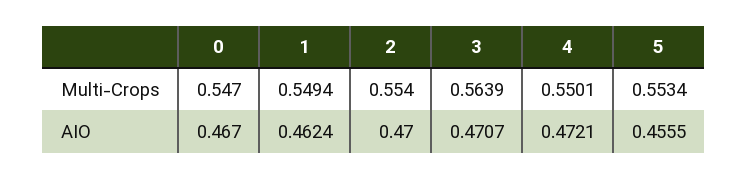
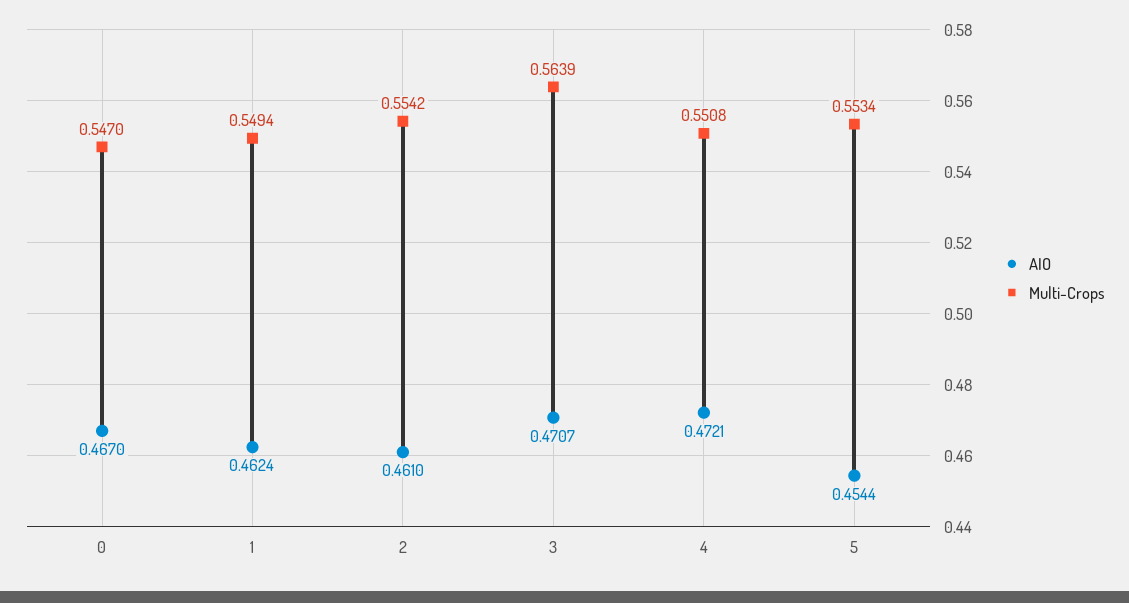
Multi-Crops, 2: 0.554 -> 0.5542
Multi-Crops, 4: 0.5501 -> 0.5508
AIO, 2: 0.47 -> 0.461
AIO, 5: 0.4555 -> 0.4544

